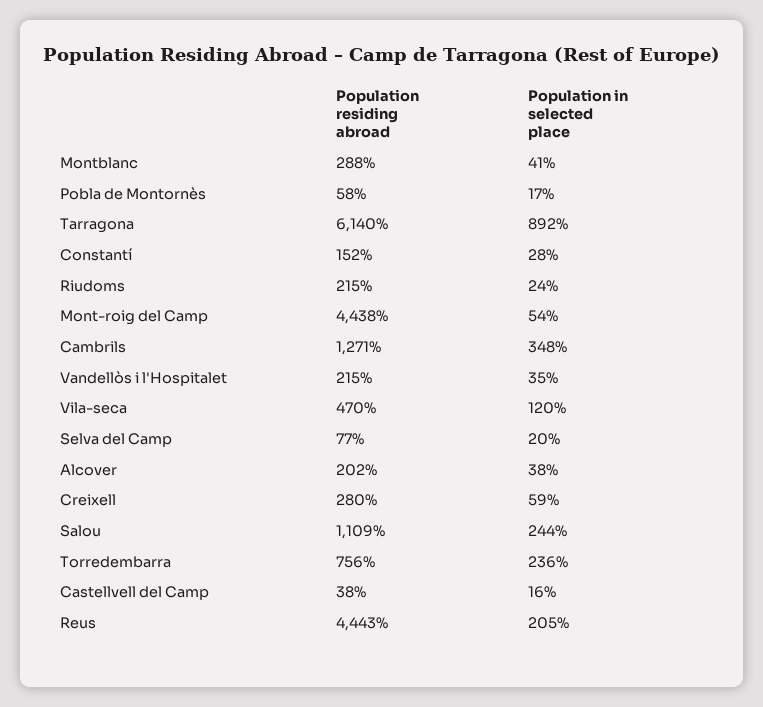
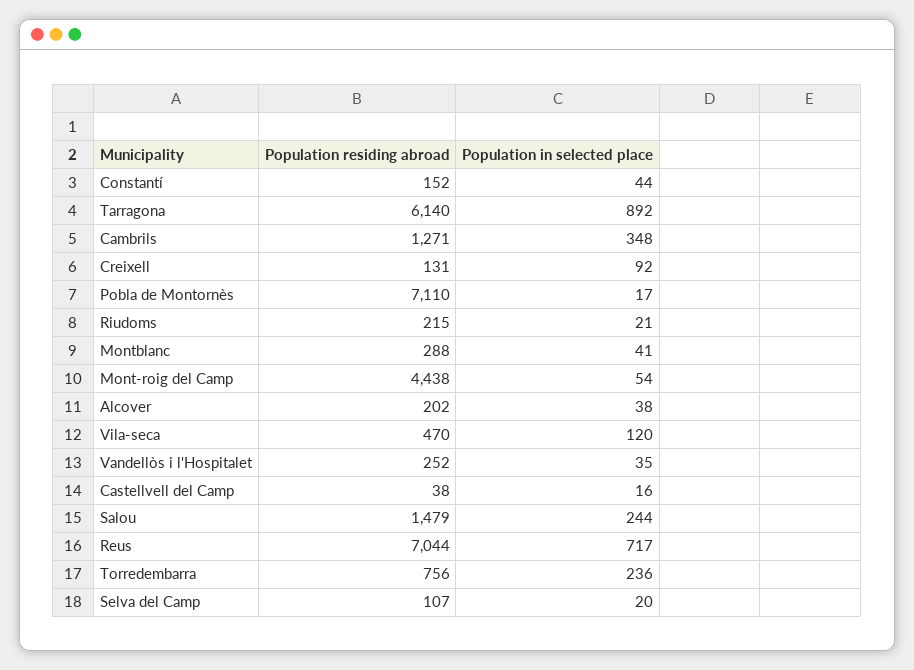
Population residing abroad, Pobla de Montornès: 58 -> 7110
Population in selected place, Constantí: 28 -> 44
Population in selected place, Riudoms: 24 -> 21
Population residing abroad, Vandellòs i l'Hospitalet: 215 -> 252
Population residing abroad, Selva del Camp: 77 -> 107
Population residing abroad, Creixell: 280 -> 131
Population in selected place, Creixell: 59 -> 92
Population residing abroad, Salou: 1109 -> 1479
Population residing abroad, Reus: 4443 -> 7044
Population in selected place, Reus: 205 -> 717

